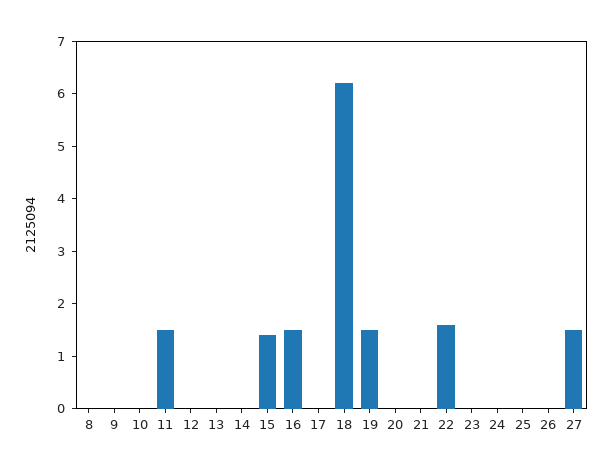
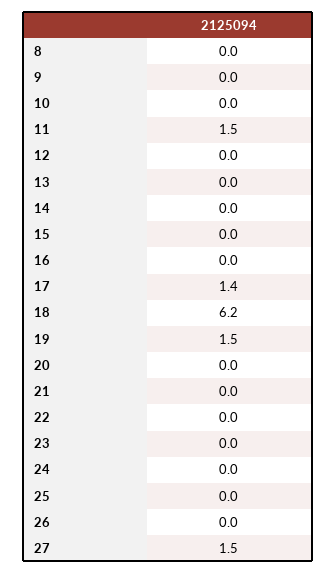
15: 1.5 -> 0
16: 1.5 -> 0
17: 0 -> 1.4
22: 1.5 -> 0

